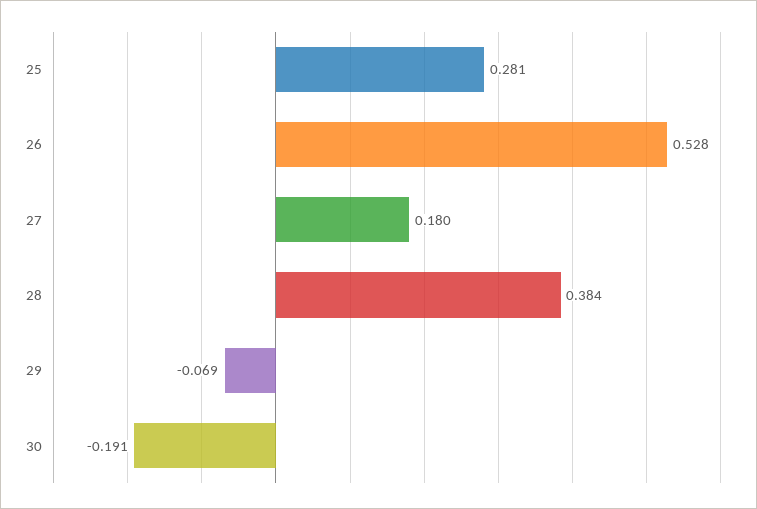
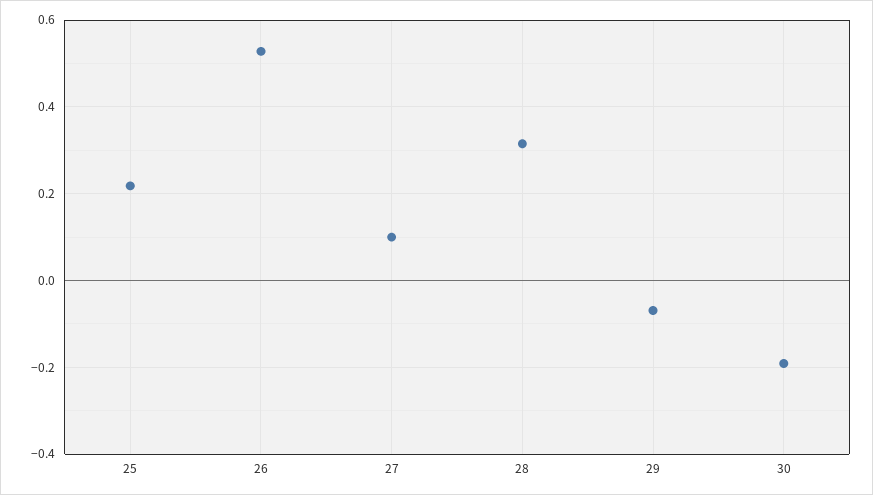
25: 0.281 -> 0.22
27: 0.18 -> 0.1
28: 0.384 -> 0.32

